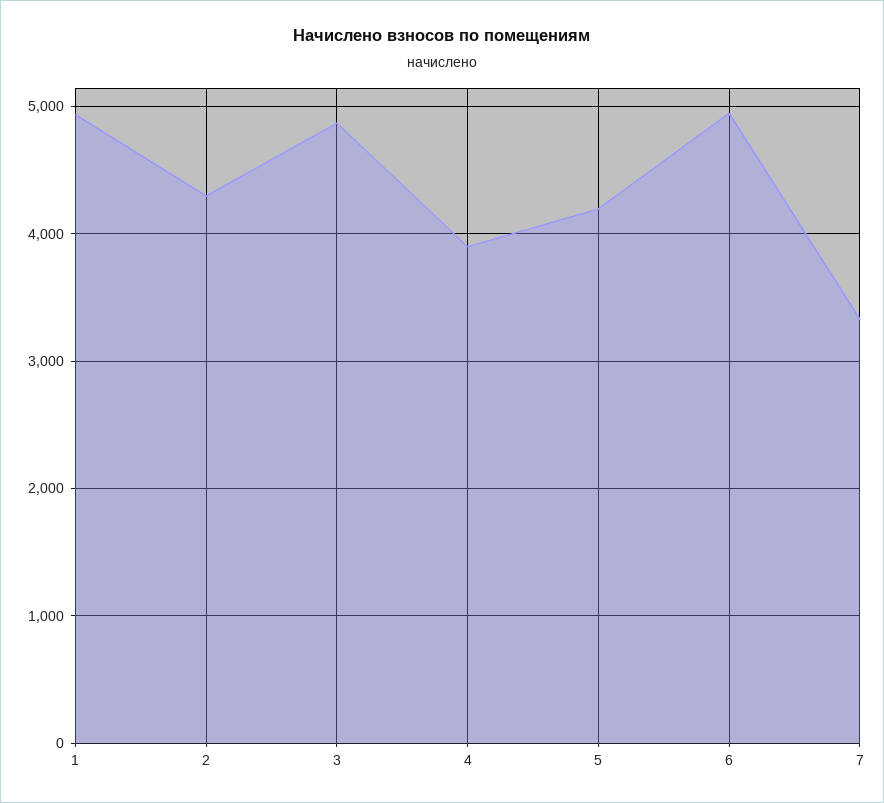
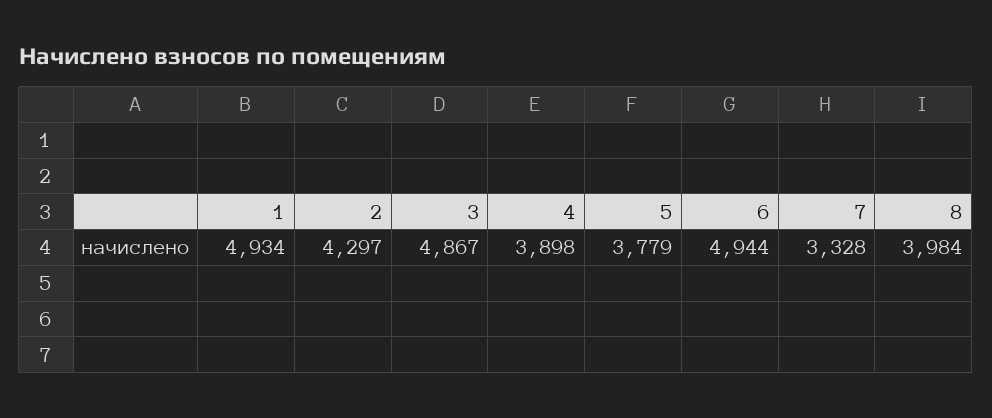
5: 4200 -> 3779
8: none -> 3984

